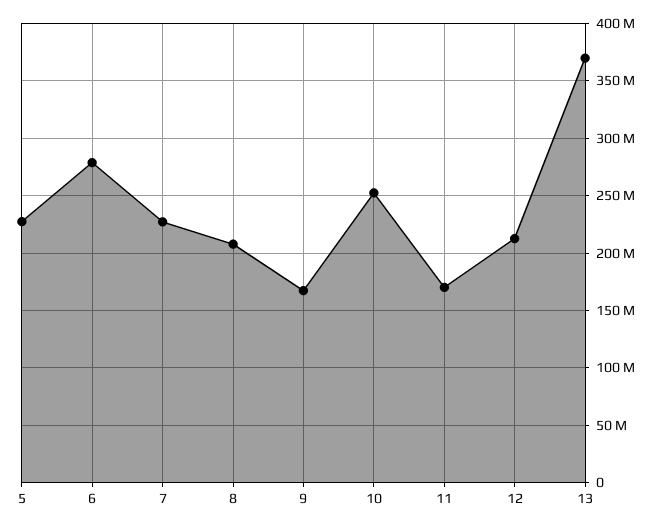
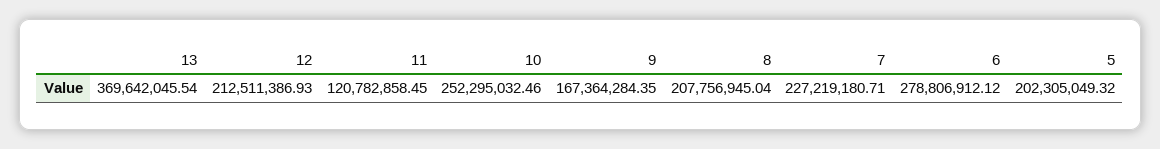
5: 230000000 -> 202305049.32
11: 170000000 -> 120782858.45

